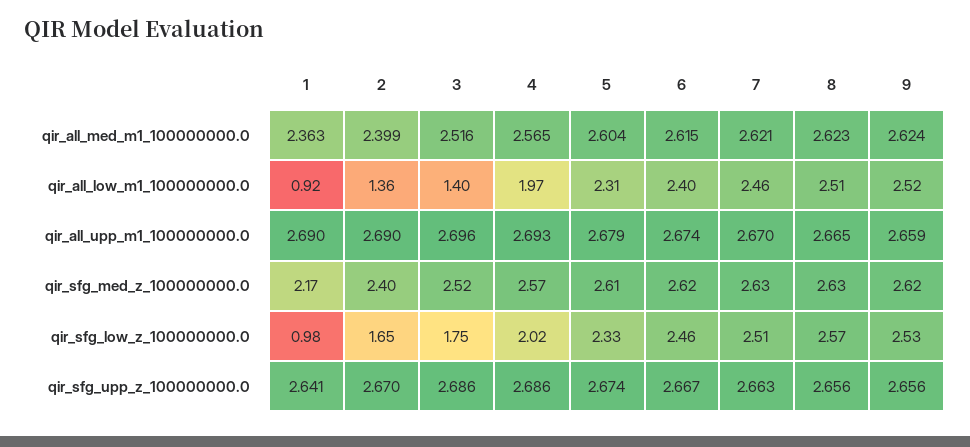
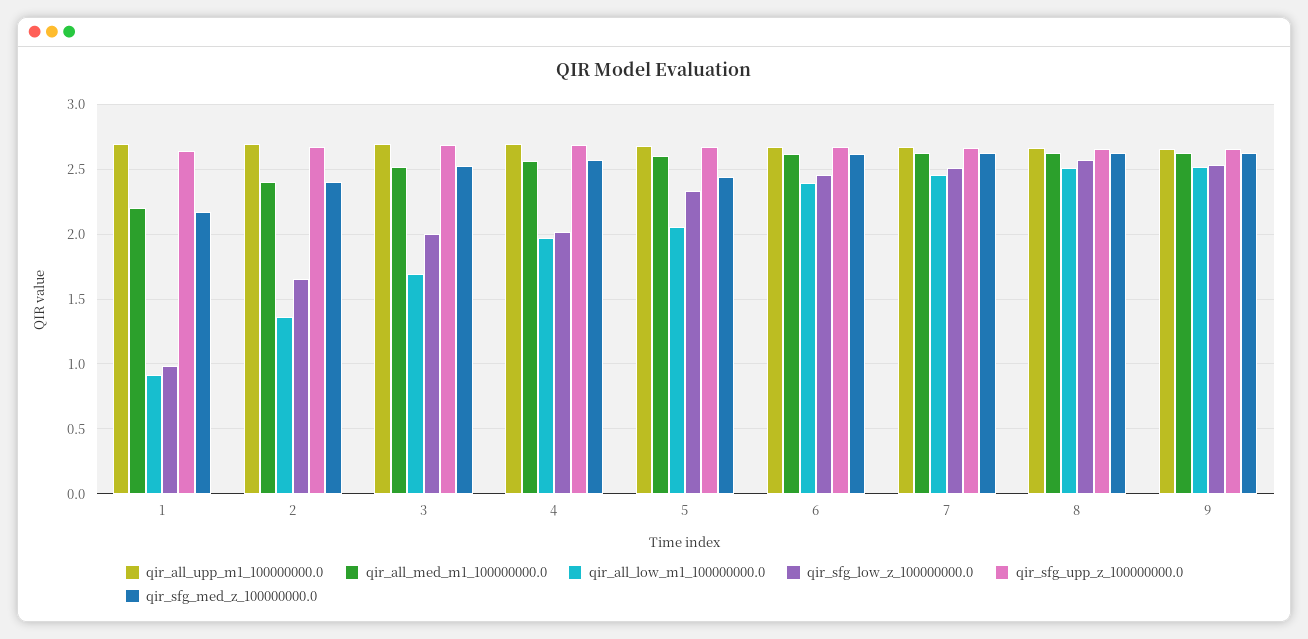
qir_all_med_m1_100000000.0, 1: 2.363 -> 2.2
qir_all_low_m1_100000000.0, 3: 1.4 -> 1.7
qir_all_low_m1_100000000.0, 5: 2.31 -> 2.05
qir_sfg_med_z_100000000.0, 5: 2.61 -> 2.45
qir_sfg_low_z_100000000.0, 3: 1.75 -> 2

